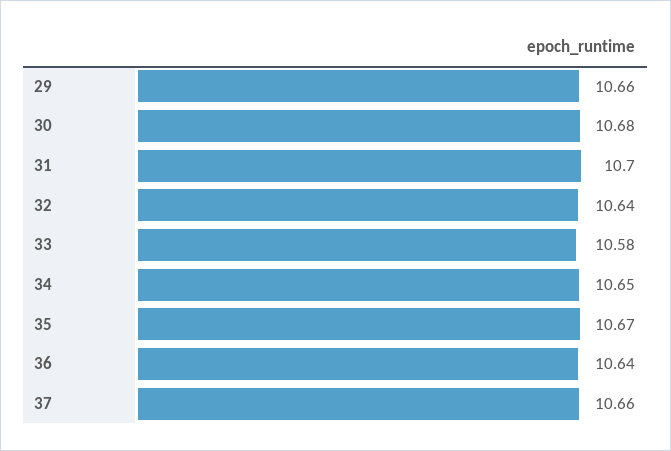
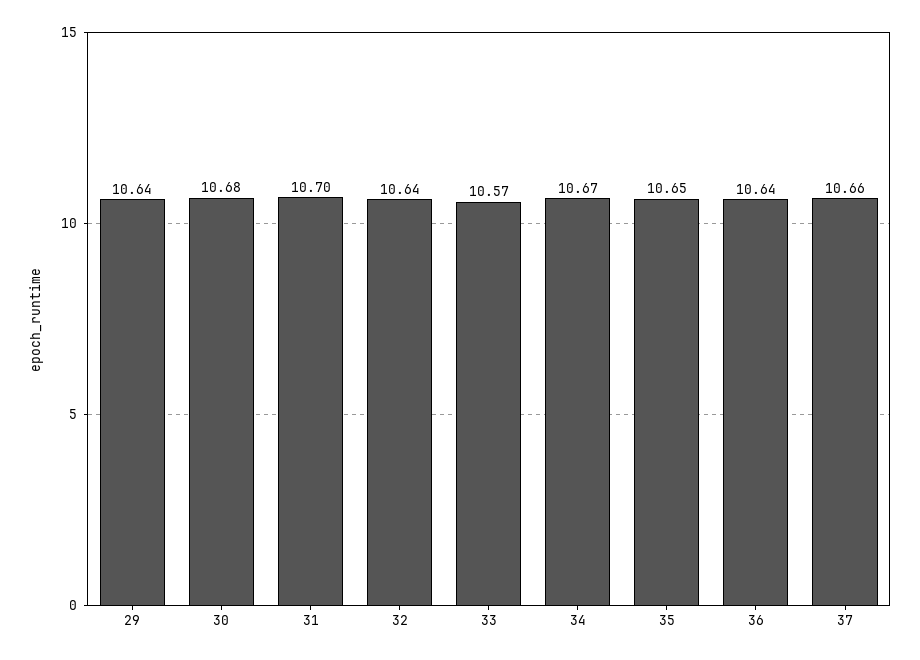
29: 10.66 -> 10.64
33: 10.58 -> 10.57
34: 10.65 -> 10.67
35: 10.67 -> 10.65

